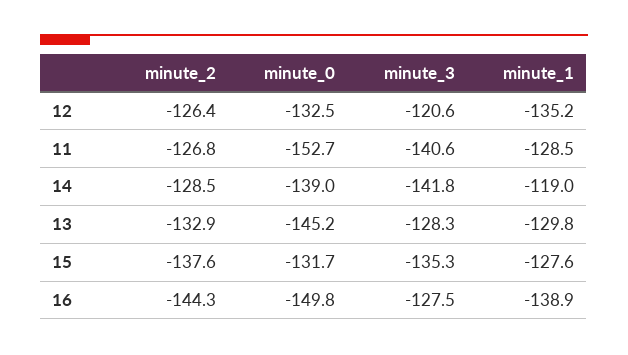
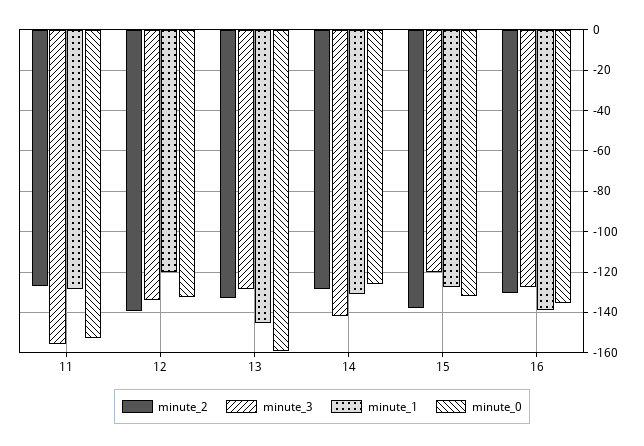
minute_2, 12: -126.4 -> -140
minute_3, 12: -120.6 -> -135
minute_1, 12: -135.2 -> -120
minute_3, 11: -140.6 -> -155
minute_0, 14: -139 -> -125
minute_1, 14: -119 -> -130
minute_0, 13: -145.2 -> -160
minute_1, 13: -129.8 -> -145
minute_3, 15: -135.3 -> -120
minute_2, 16: -144.3 -> -130
minute_0, 16: -149.8 -> -135

